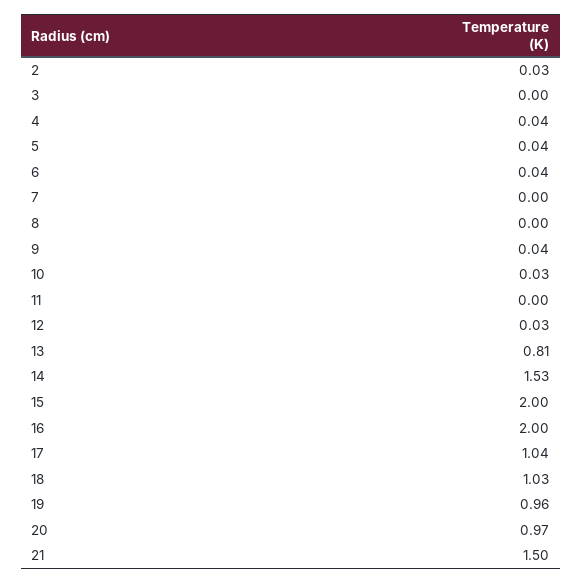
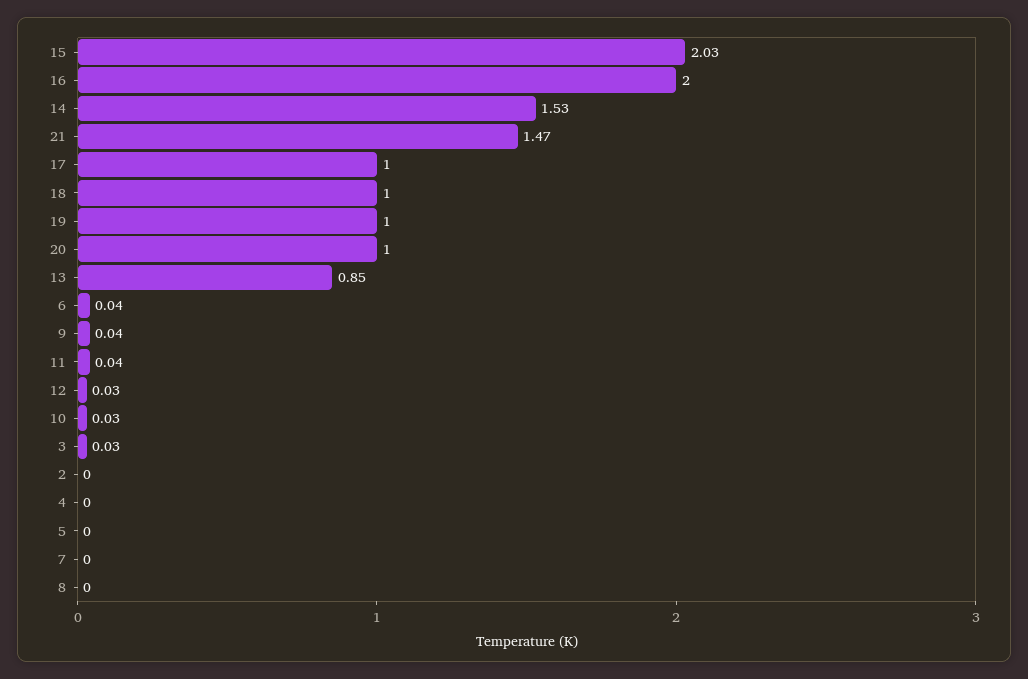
2: 0.03 -> 0
3: 0 -> 0.03
4: 0.04 -> 0
5: 0.04 -> 0
11: 0 -> 0.04
13: 0.81 -> 0.85
15: 2 -> 2.03
17: 1.04 -> 1
18: 1.03 -> 1
19: 0.96 -> 1
20: 0.97 -> 1
21: 1.5 -> 1.47

